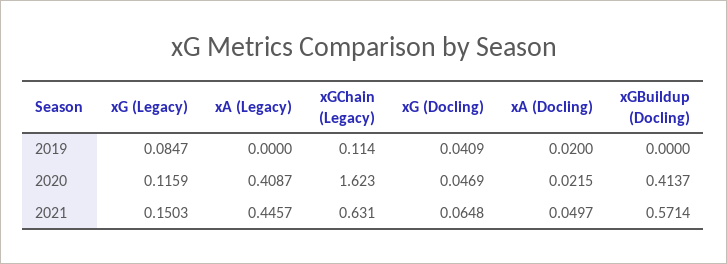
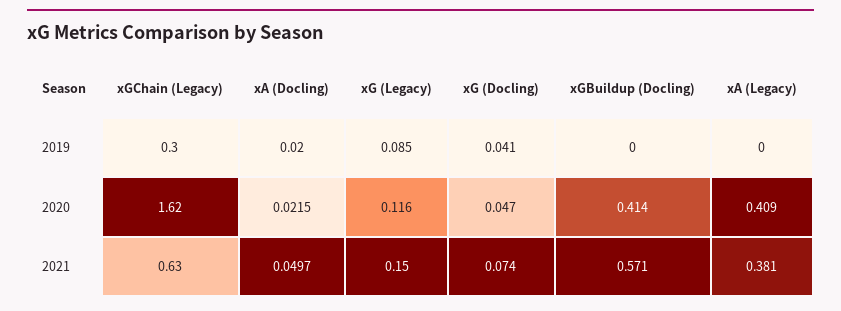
xGChain (Legacy), 2019: 0.114 -> 0.3
xA (Legacy), 2021: 0.4457 -> 0.381
xG (Docling), 2021: 0.0648 -> 0.074

